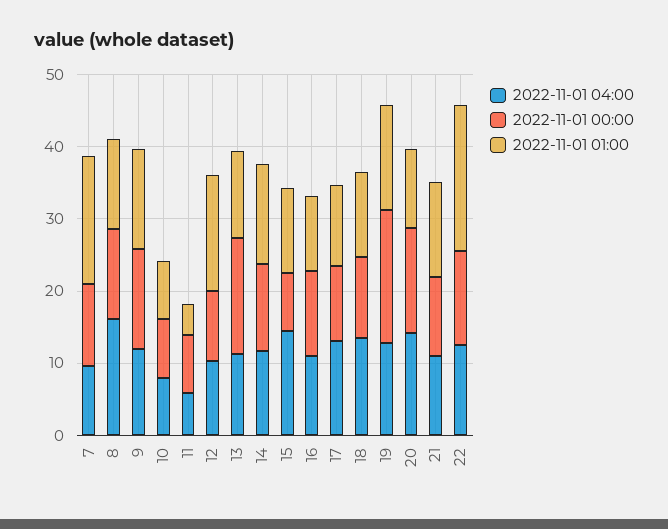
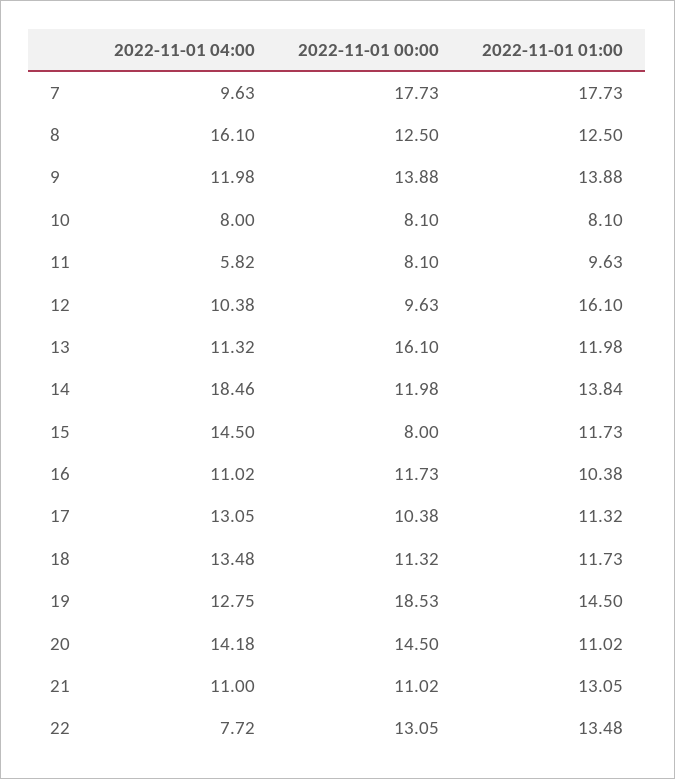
2022-11-01 00:00, 7: 12 -> 17.73
2022-11-01 01:00, 11: 4 -> 9.63
2022-11-01 04:00, 14: 12 -> 18.46
2022-11-01 04:00, 22: 12 -> 7.72
2022-11-01 01:00, 22: 20 -> 13.48

